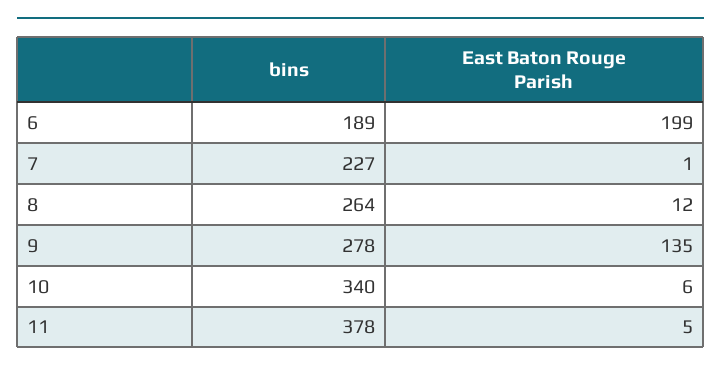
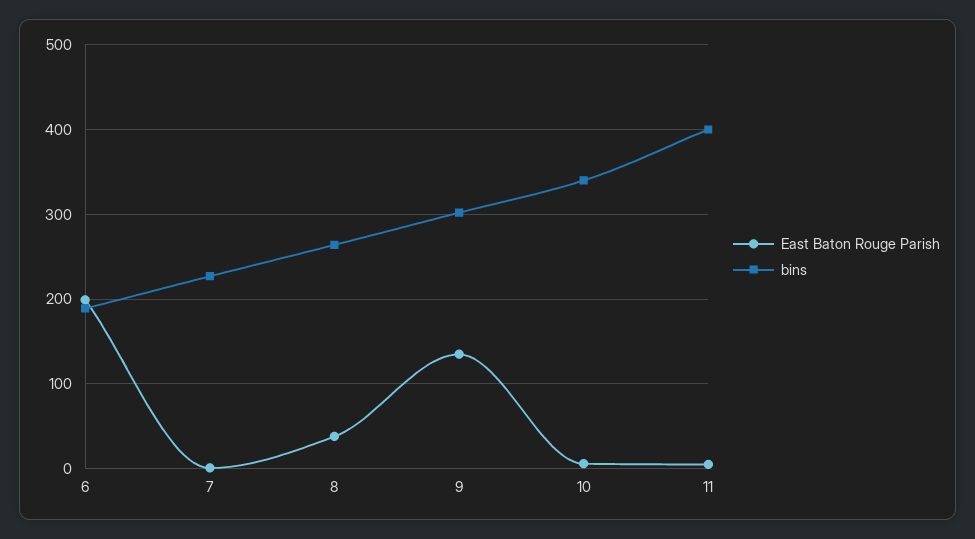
East Baton Rouge Parish, 8: 12 -> 40
bins, 9: 278 -> 300
bins, 11: 378 -> 400

